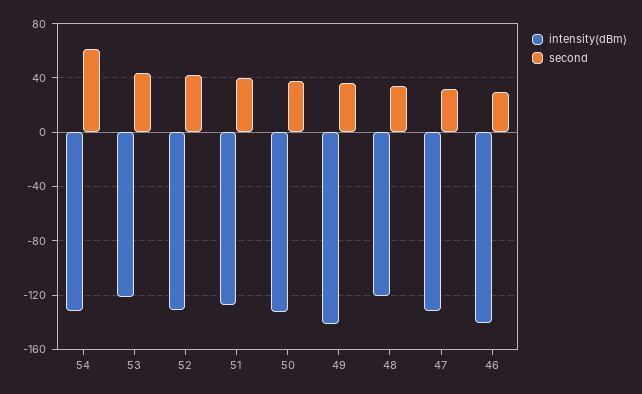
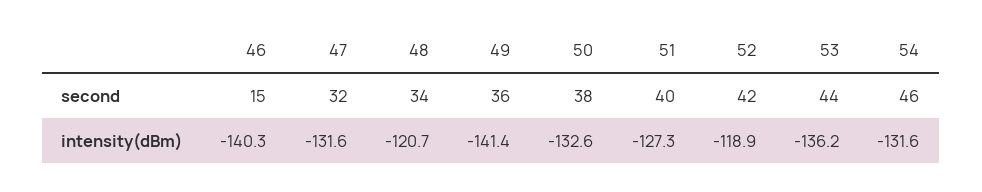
second, 54: 60 -> 46
intensity(dBm), 53: -120 -> -136.2
intensity(dBm), 52: -130 -> -118.9
second, 46: 30 -> 15

